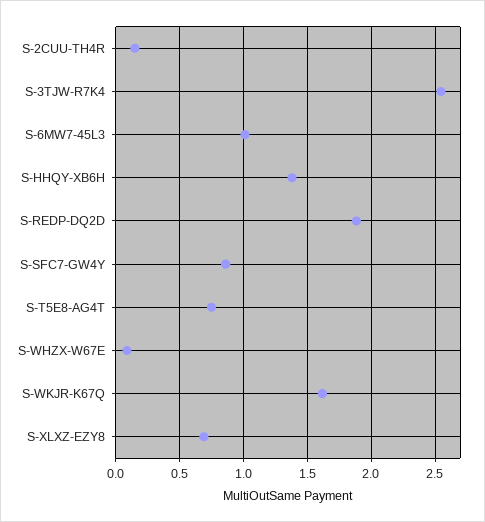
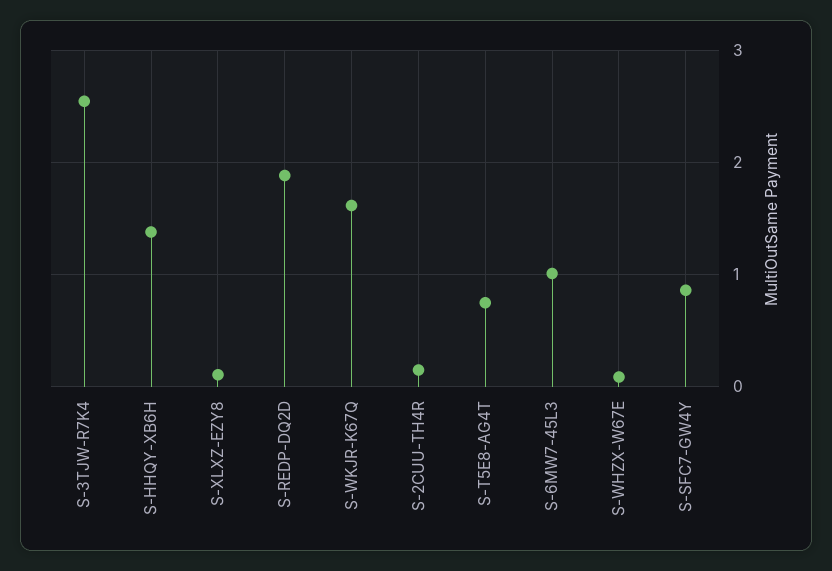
S-XLXZ-EZY8: 0.7 -> 0.1

